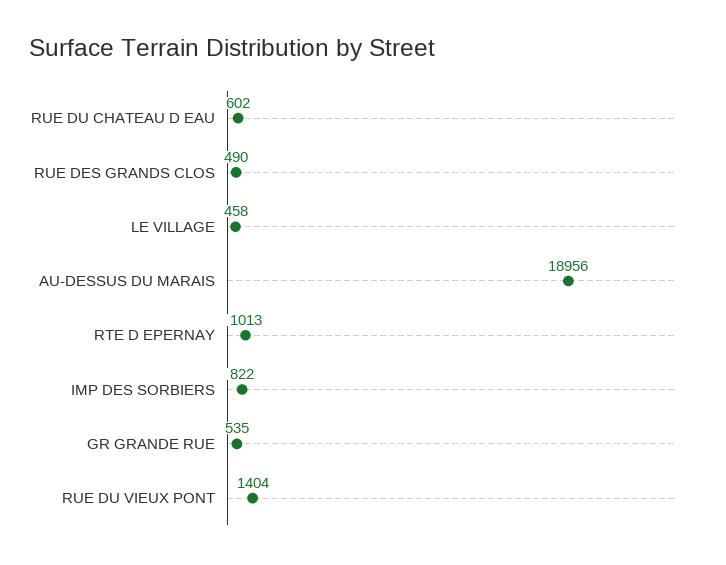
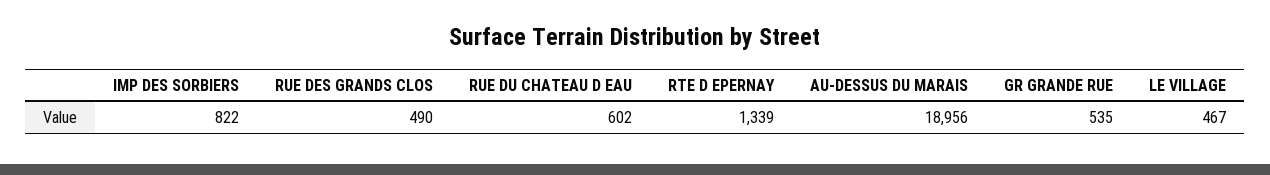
LE VILLAGE: 458 -> 467
RTE D EPERNAY: 1013 -> 1339
RUE DU VIEUX PONT: 1404 -> none

